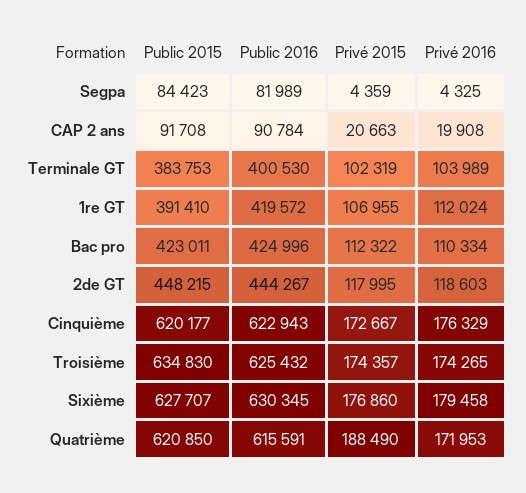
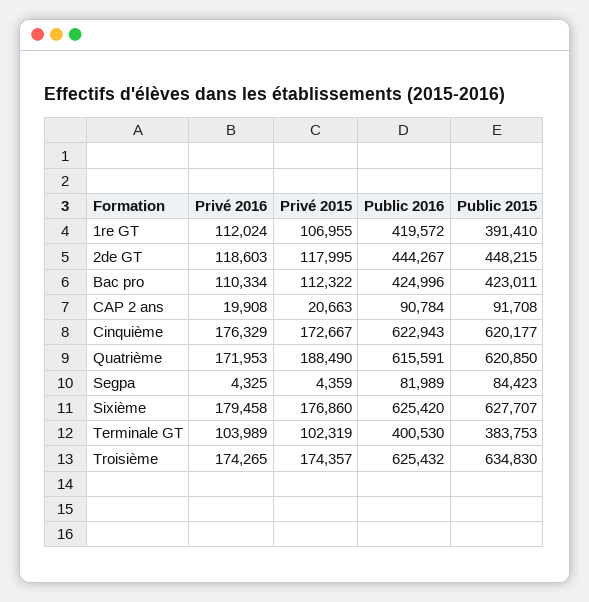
Public 2016, Sixième: 630345 -> 625420

